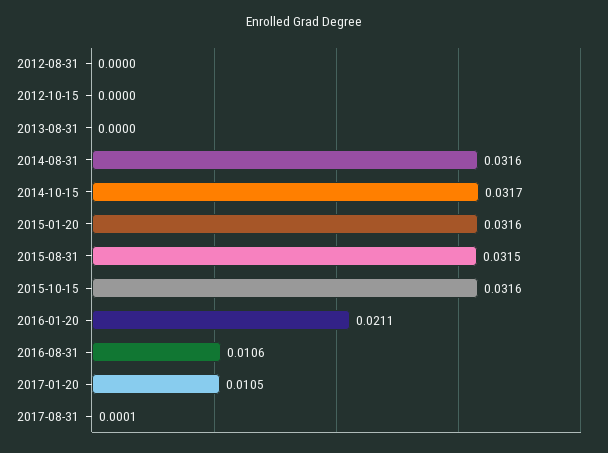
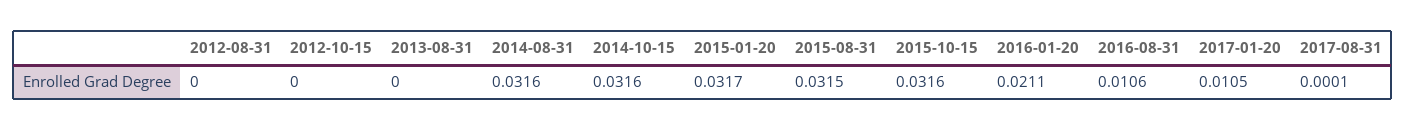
2014-10-15: 0.0317 -> 0.0316
2015-01-20: 0.0316 -> 0.0317

